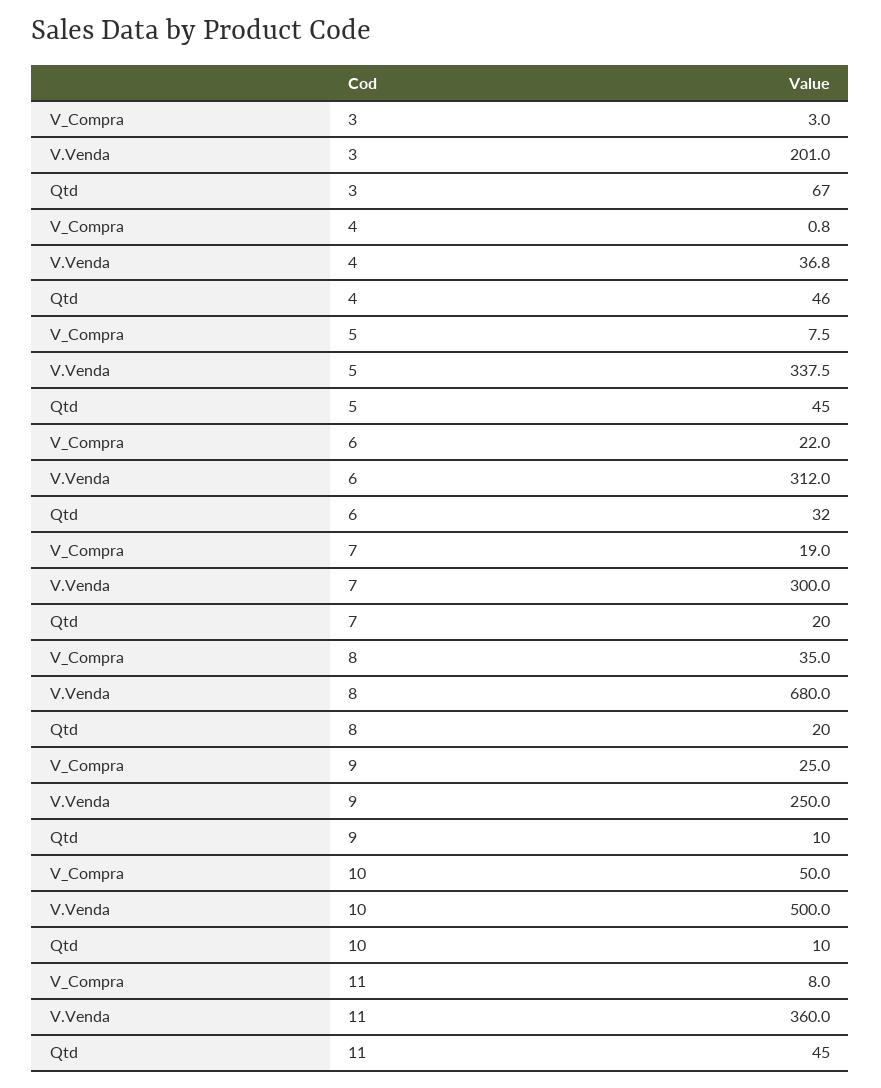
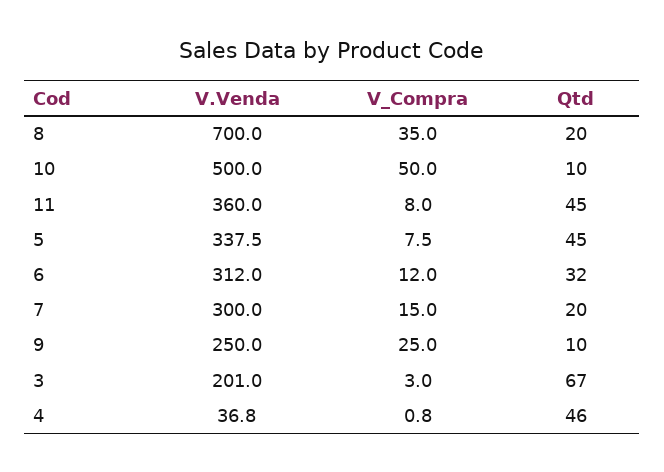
V_Compra, 6: 22 -> 12
V_Compra, 7: 19 -> 15
V.Venda, 8: 680 -> 700

